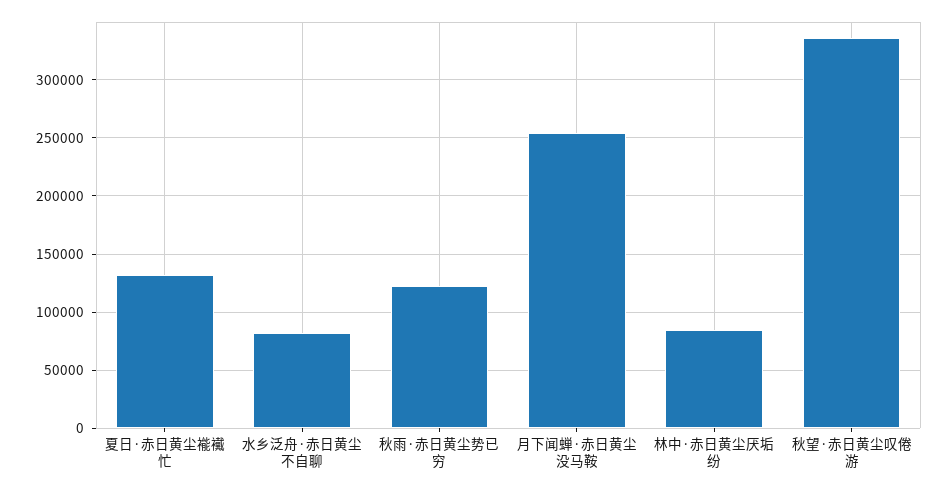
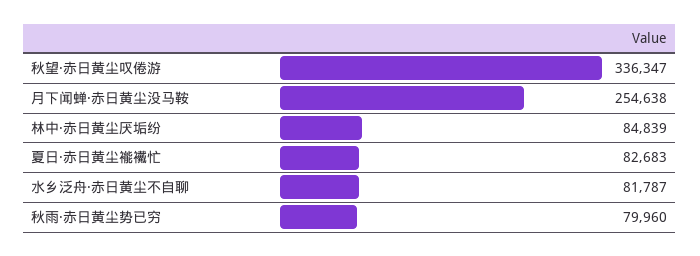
夏日·赤日黄尘褦襶忙: 130000 -> 82683
秋雨·赤日黄尘势已穷: 120000 -> 79960

